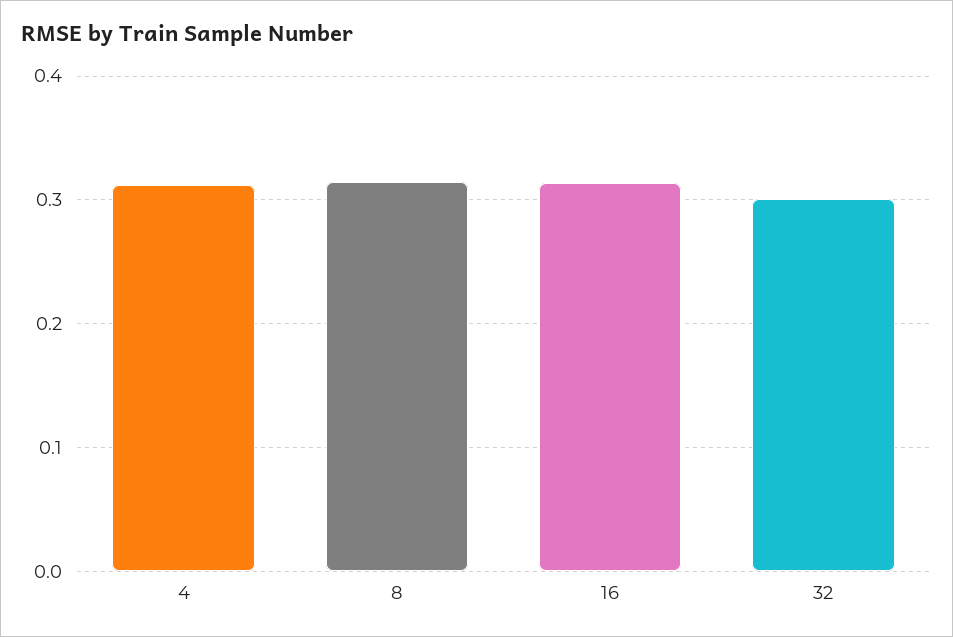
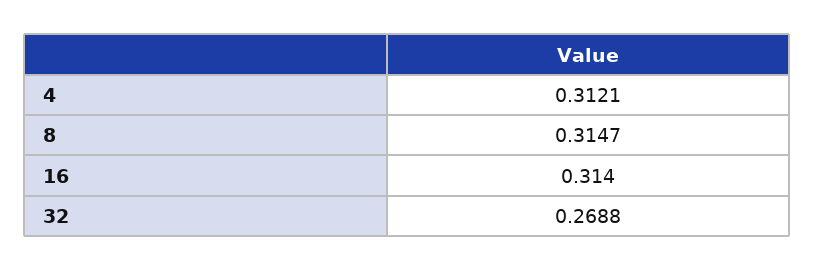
32: 0.3 -> 0.2688

